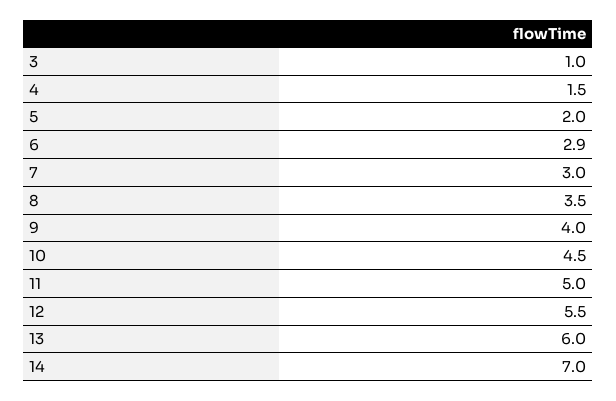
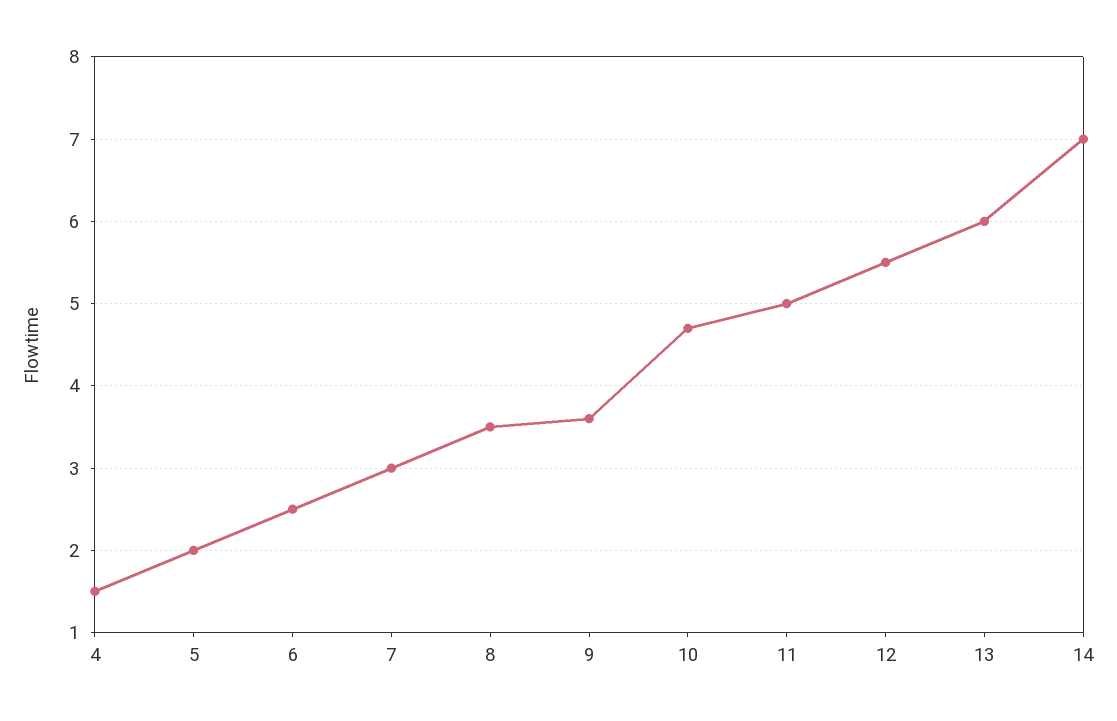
3: 1 -> none
6: 2.9 -> 2.5
9: 4 -> 3.6
10: 4.5 -> 4.7

